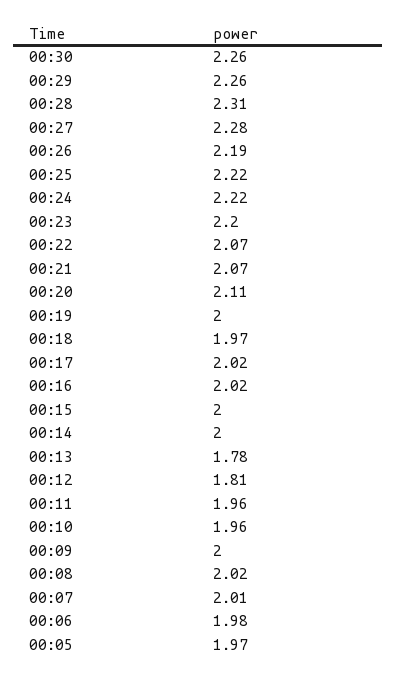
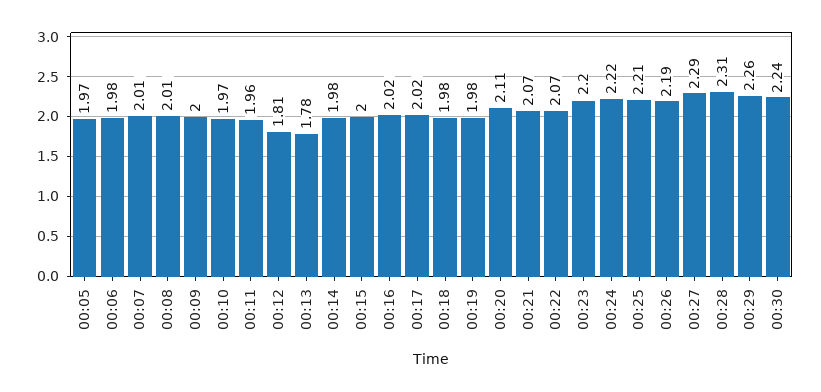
00:30: 2.26 -> 2.24
00:27: 2.28 -> 2.29
00:25: 2.22 -> 2.21
00:19: 2 -> 1.98
00:18: 1.97 -> 1.98
00:14: 2 -> 1.98
00:10: 1.96 -> 1.97
00:08: 2.02 -> 2.01

